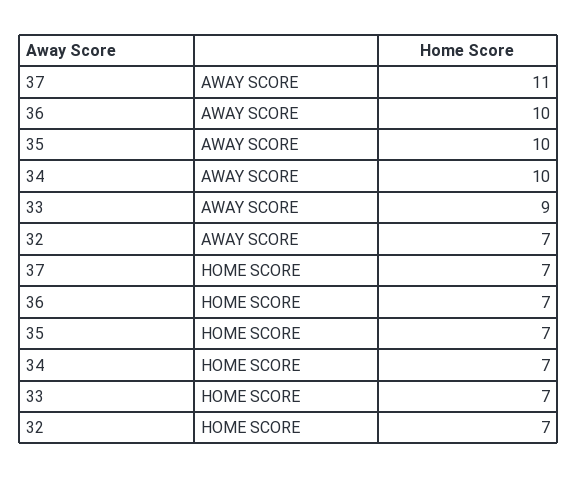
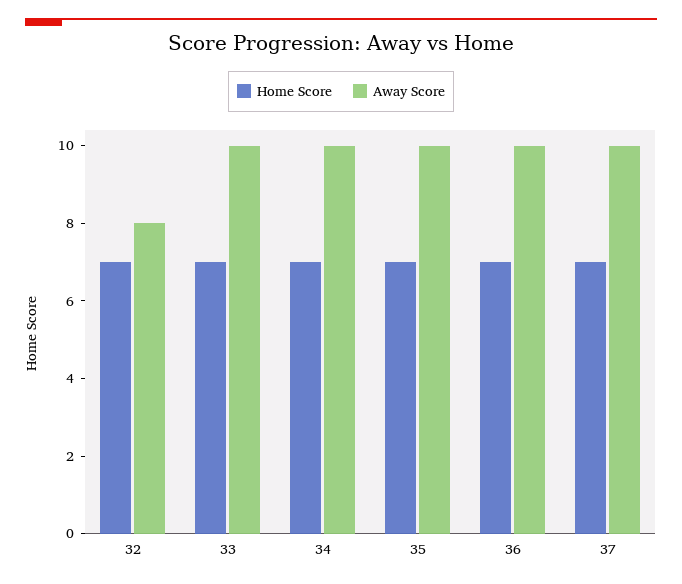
AWAY SCORE, 37: 11 -> 10
AWAY SCORE, 33: 9 -> 10
AWAY SCORE, 32: 7 -> 8

